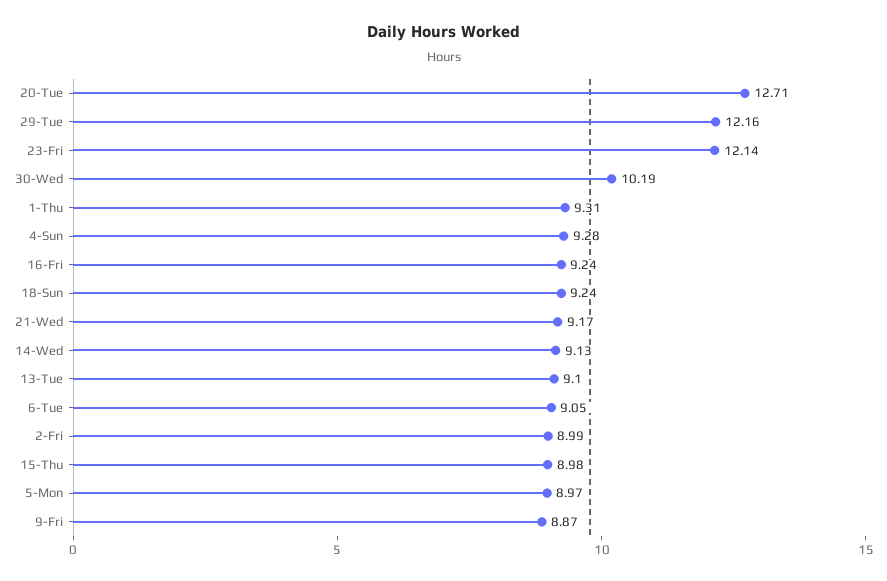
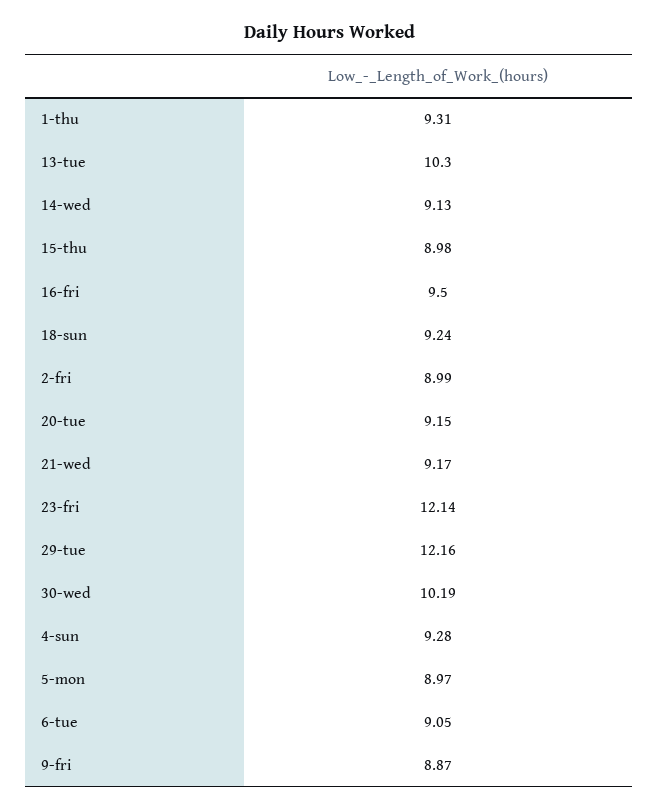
20-Tue: 12.71 -> 9.15
16-Fri: 9.24 -> 9.5
13-Tue: 9.1 -> 10.3

